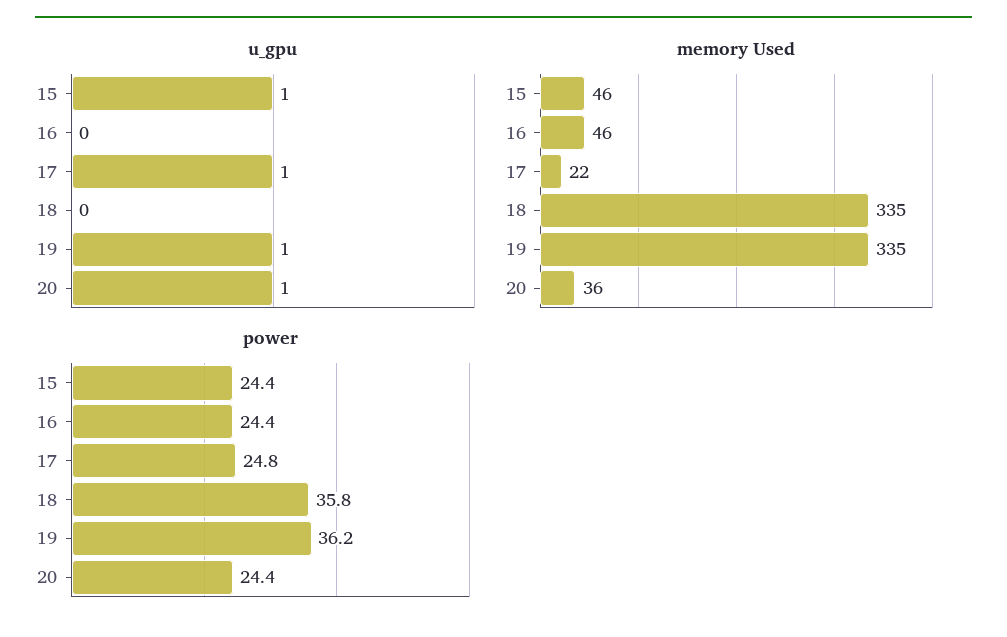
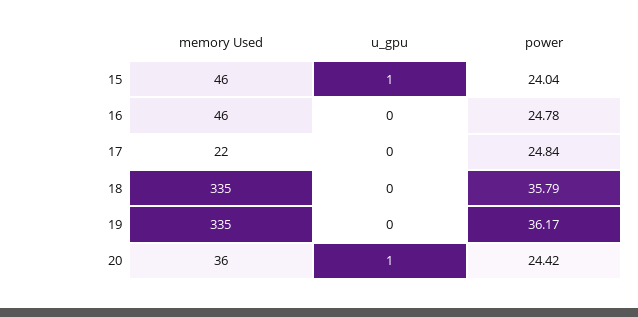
u_gpu, 17: 1 -> 0
u_gpu, 19: 1 -> 0
power, 15: 24.4 -> 24.04
power, 16: 24.4 -> 24.78

